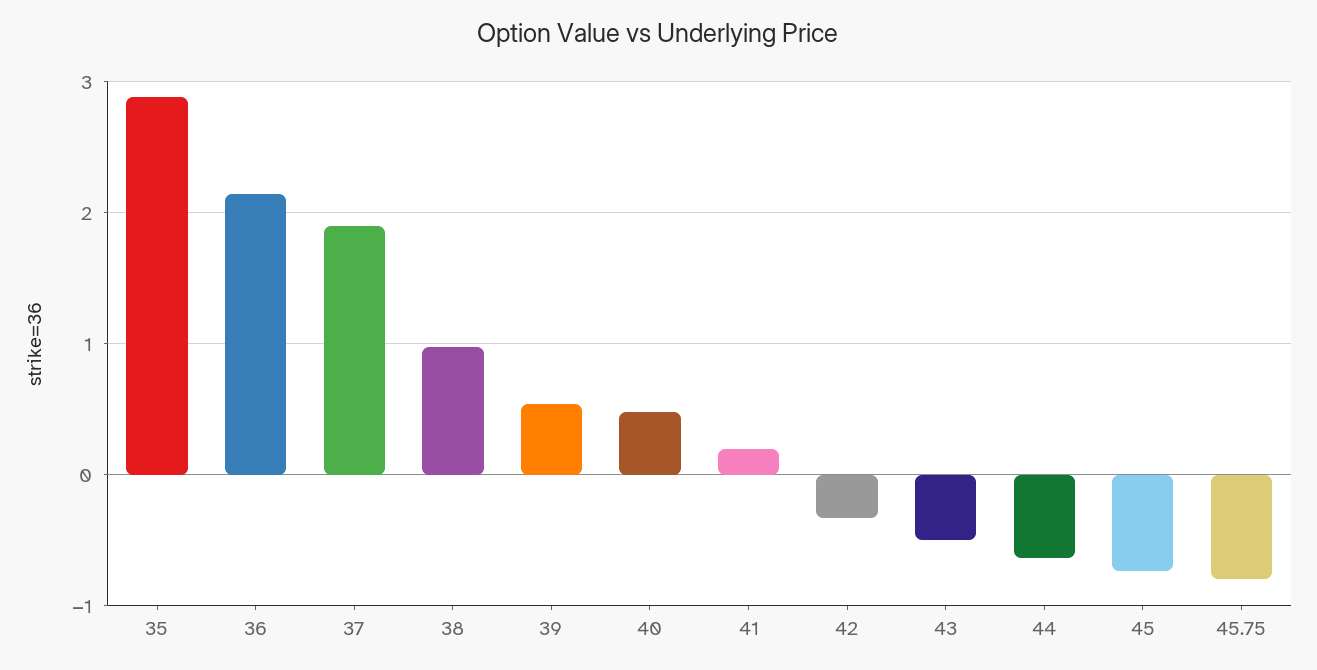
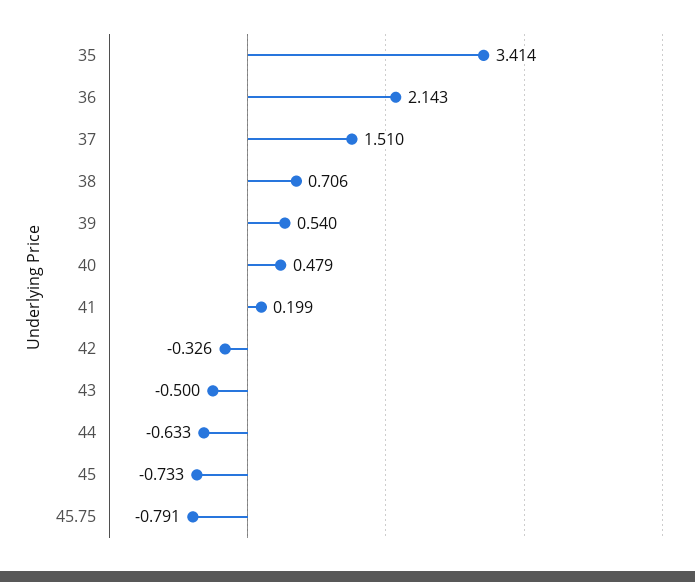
35: 2.9 -> 3.414
37: 1.9 -> 1.51
38: 1 -> 0.706

